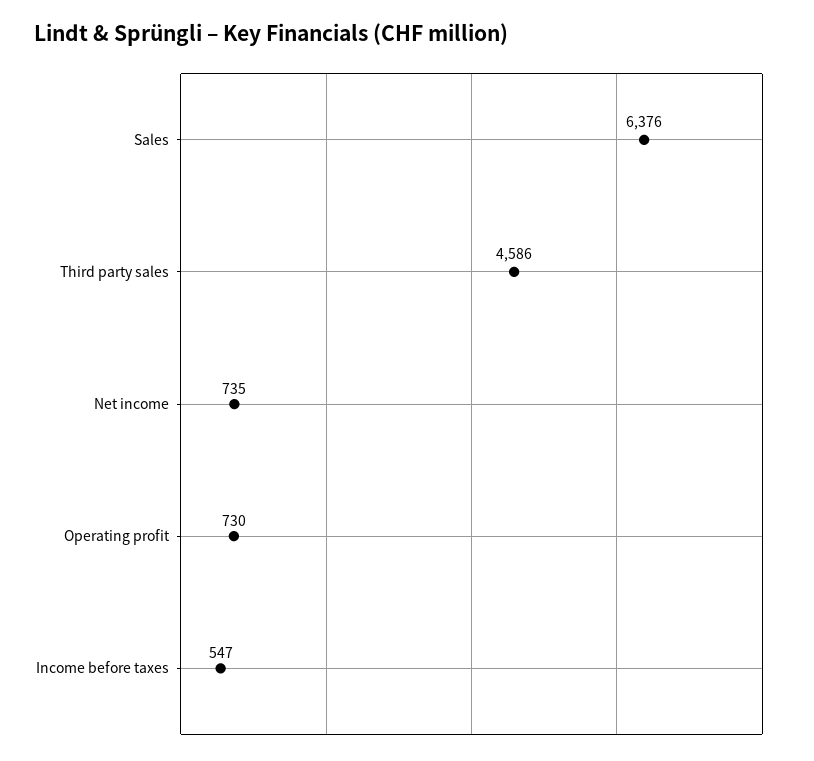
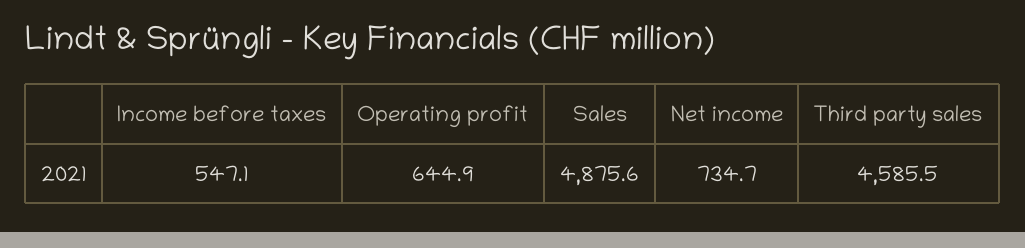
Sales: 6376 -> 4875.6
Operating profit: 730 -> 644.9

